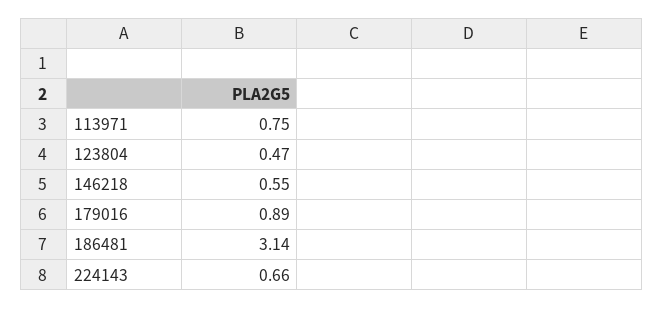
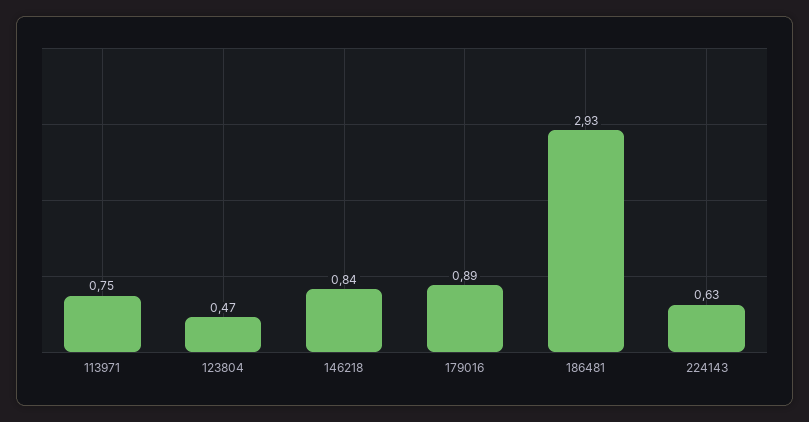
146218: 0.55 -> 0.84
186481: 3.14 -> 2.93
224143: 0.66 -> 0.63

